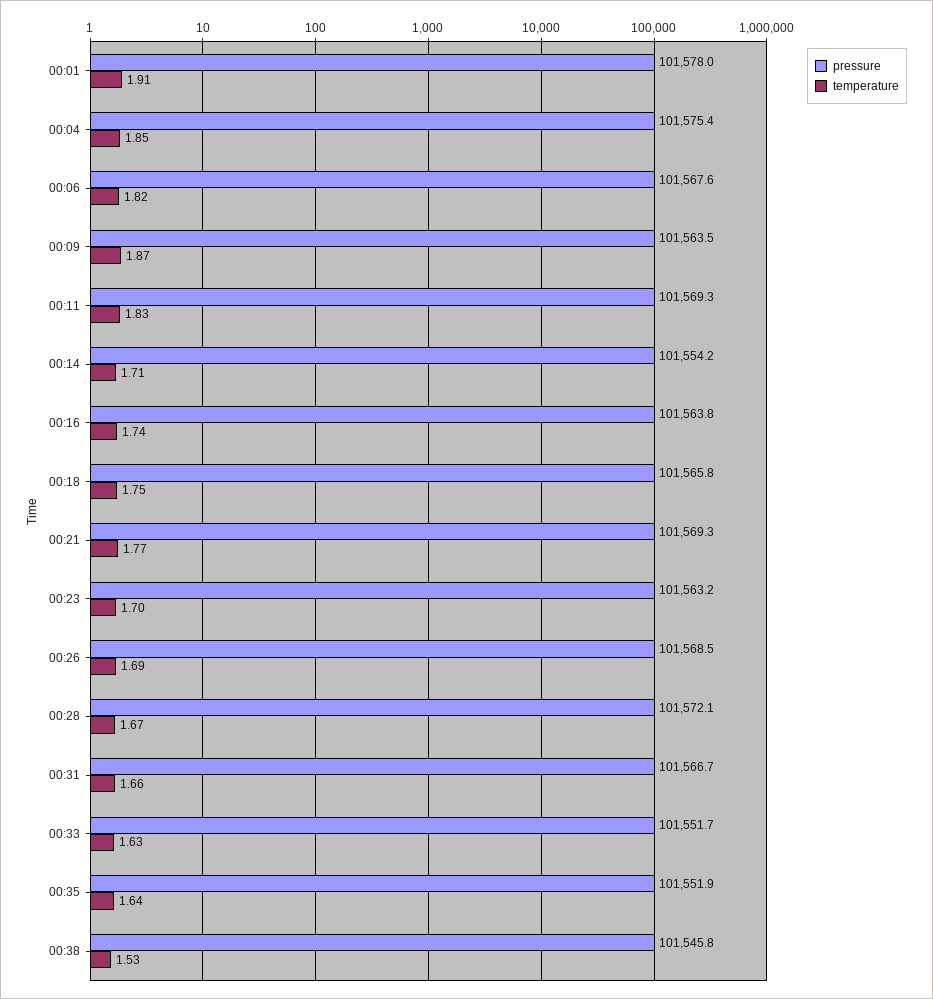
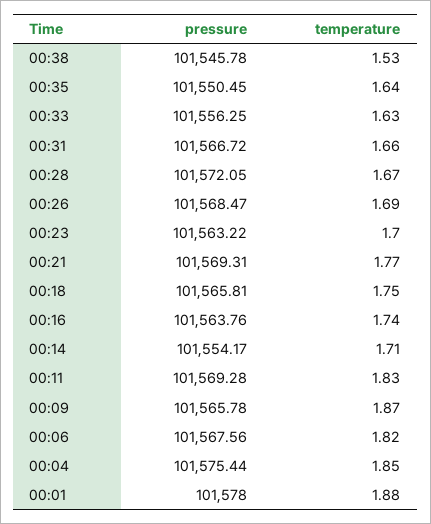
temperature, 00:01: 1.91 -> 1.88
pressure, 00:09: 101563.5 -> 101565.78
pressure, 00:33: 101551.7 -> 101556.25
pressure, 00:35: 101551.9 -> 101550.45

